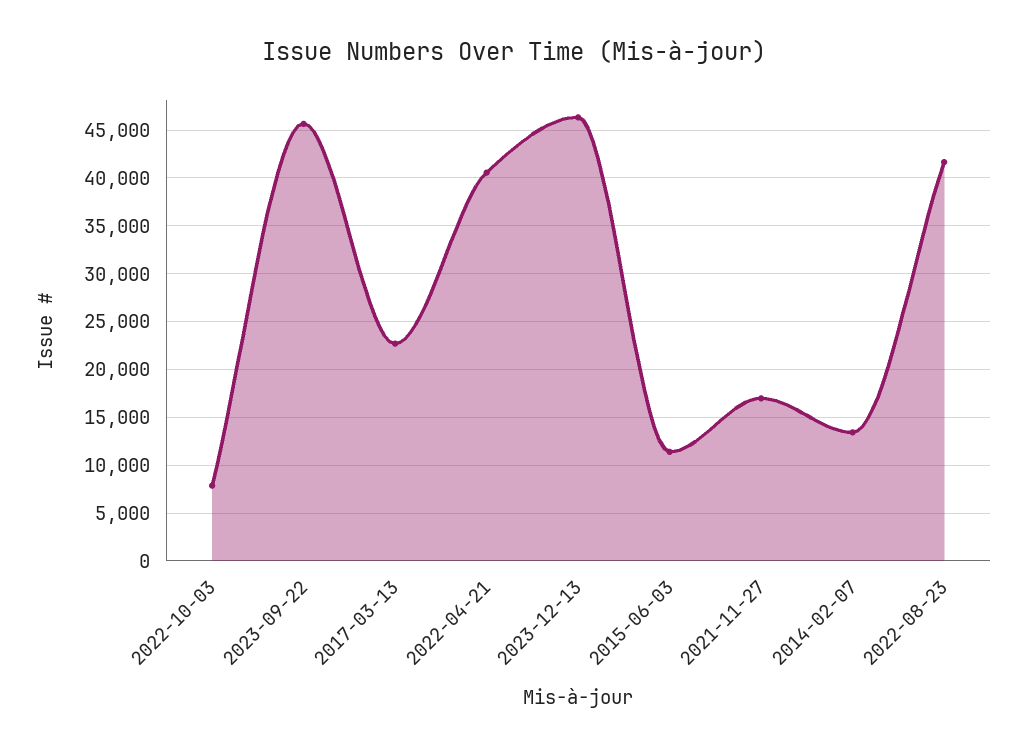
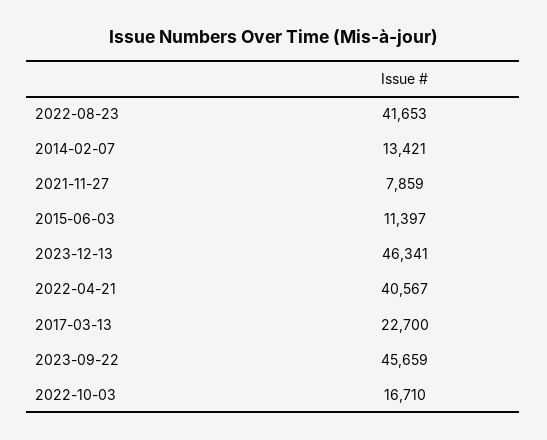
2022-10-03: 8000 -> 16710
2021-11-27: 17000 -> 7859

